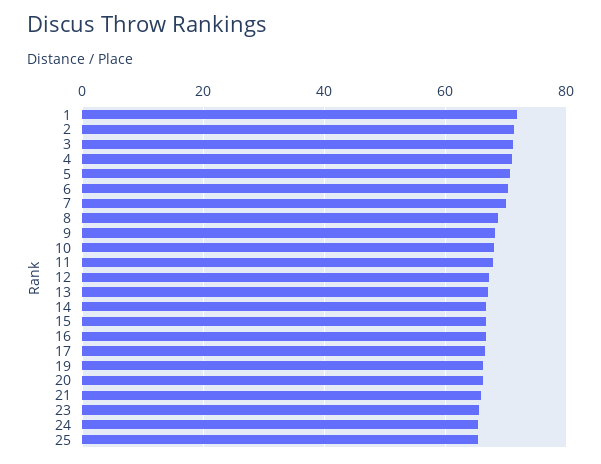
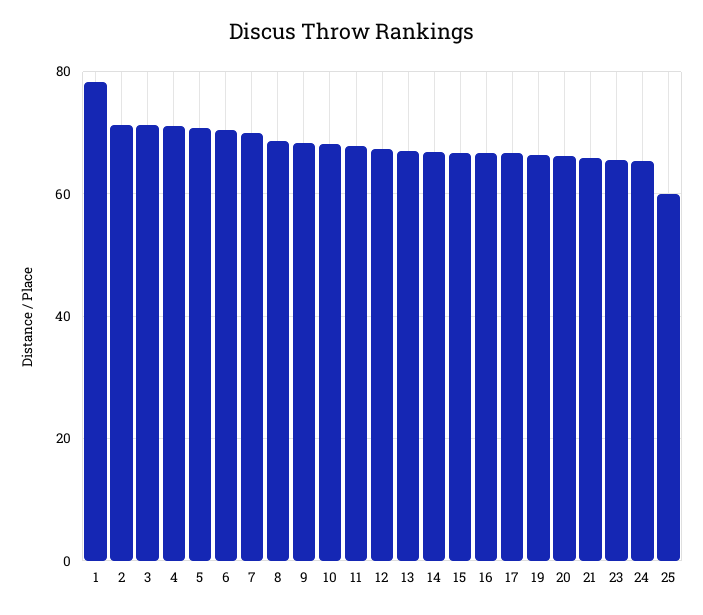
1: 72 -> 78
25: 66 -> 60

